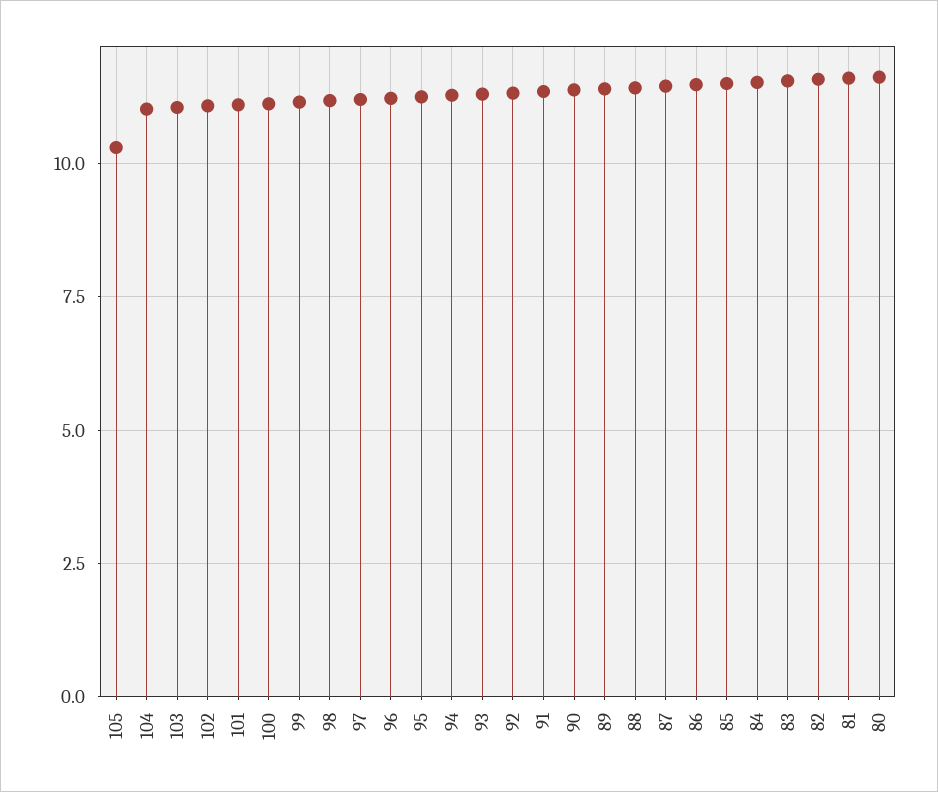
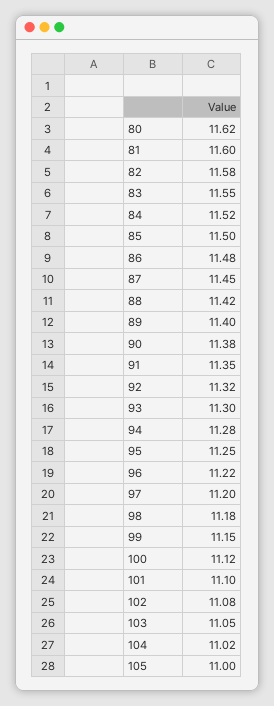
105: 10.25 -> 11

